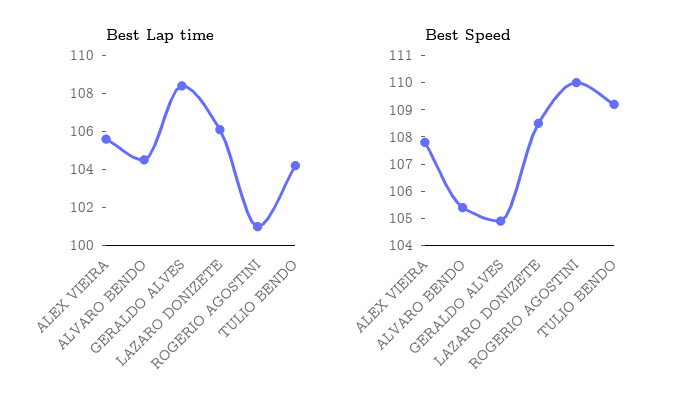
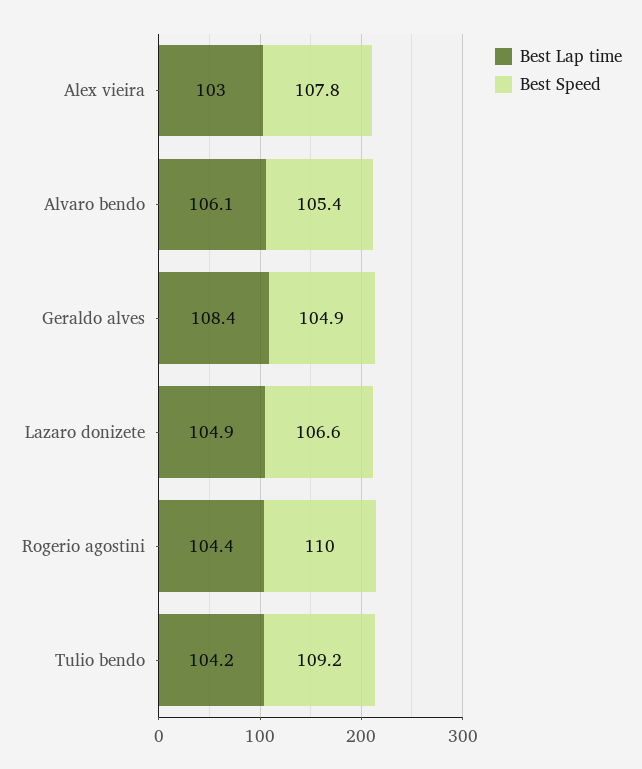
Best Lap time, ALEX VIEIRA: 105.5 -> 103
Best Lap time, ALVARO BENDO: 104.5 -> 106.1
Best Lap time, LAZARO DONIZETE: 106 -> 104.9
Best Lap time, ROGERIO AGOSTINI: 101 -> 104.4
Best Speed, LAZARO DONIZETE: 108.5 -> 106.6

